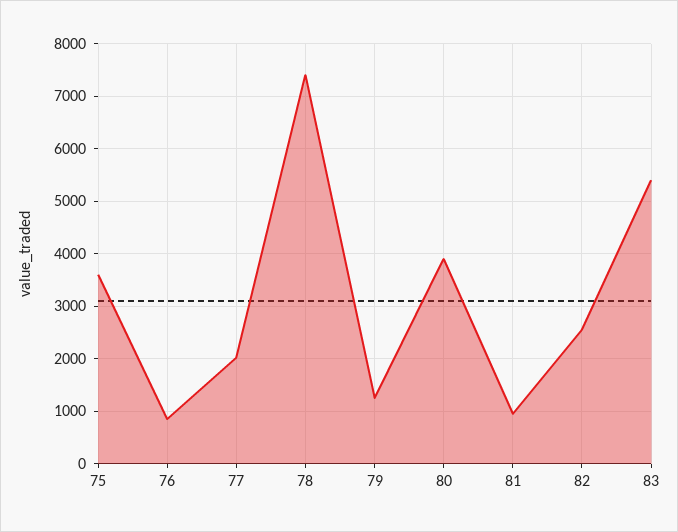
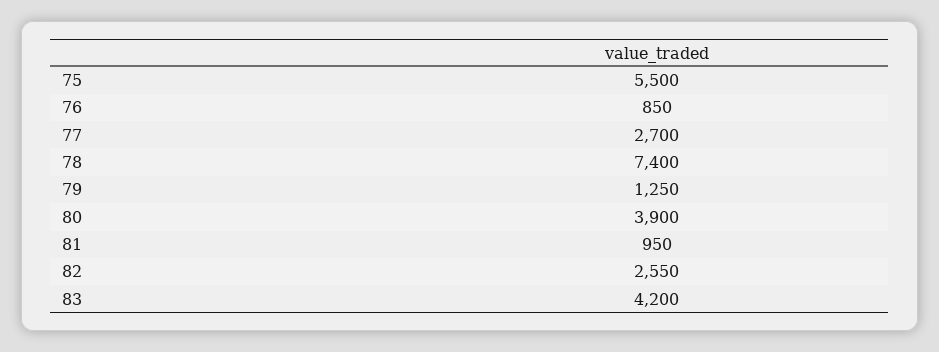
75: 3600 -> 5500
77: 2000 -> 2700
83: 5400 -> 4200

